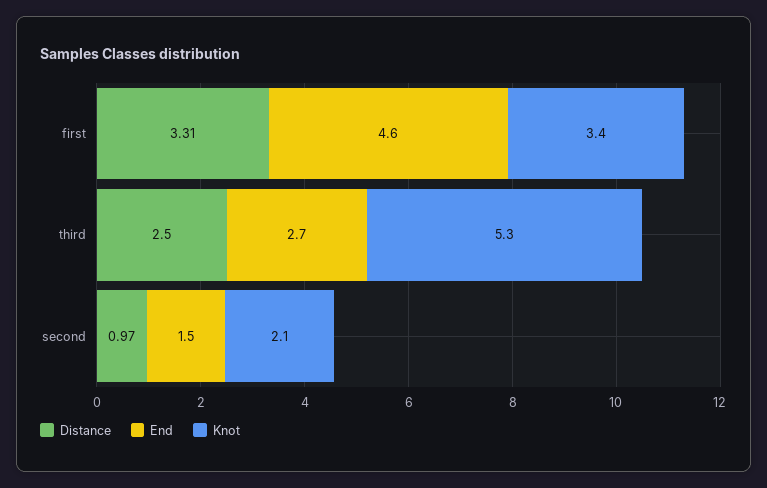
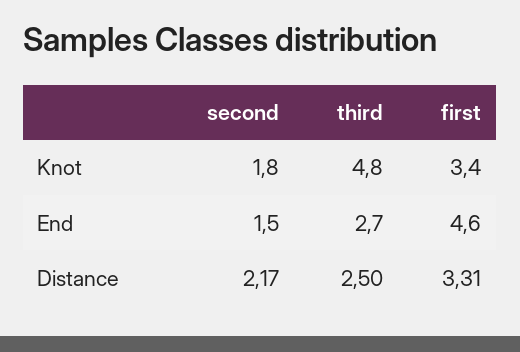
Knot, third: 5.3 -> 4.8
Distance, second: 0.97 -> 2.17
Knot, second: 2.1 -> 1.8

